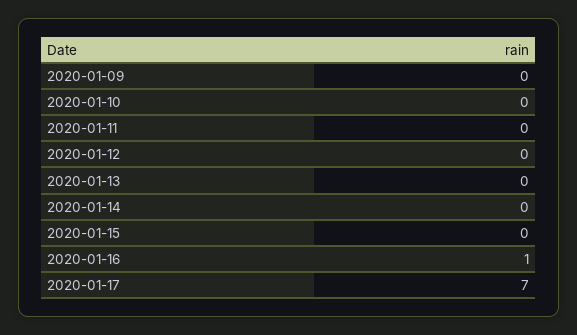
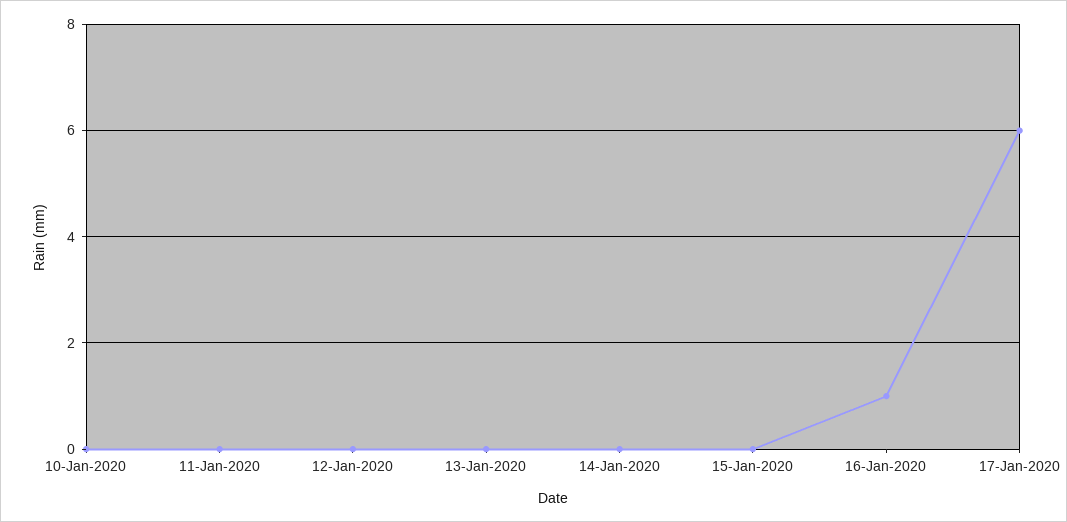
2020-01-09: 0 -> none
2020-01-17: 7 -> 6

